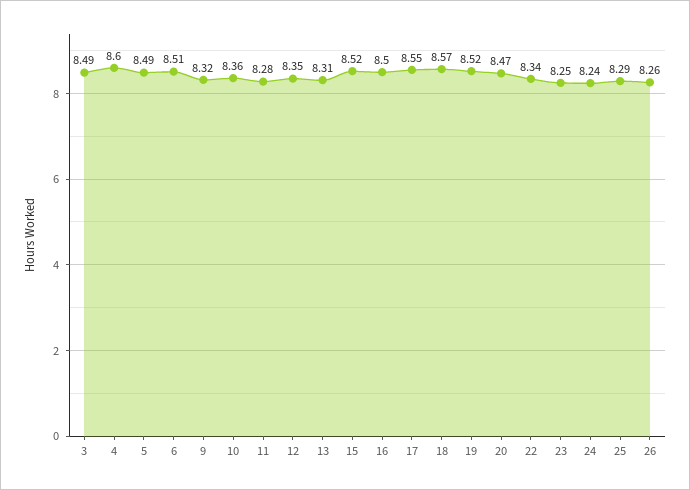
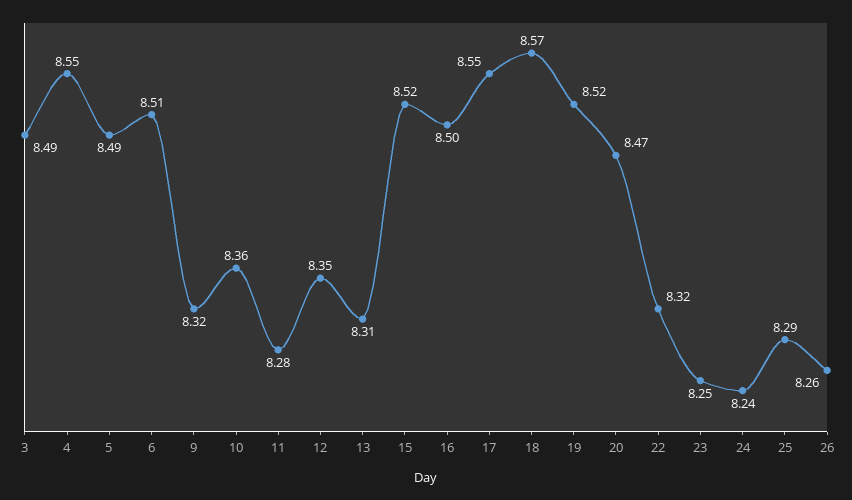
4: 8.6 -> 8.55
22: 8.34 -> 8.32

